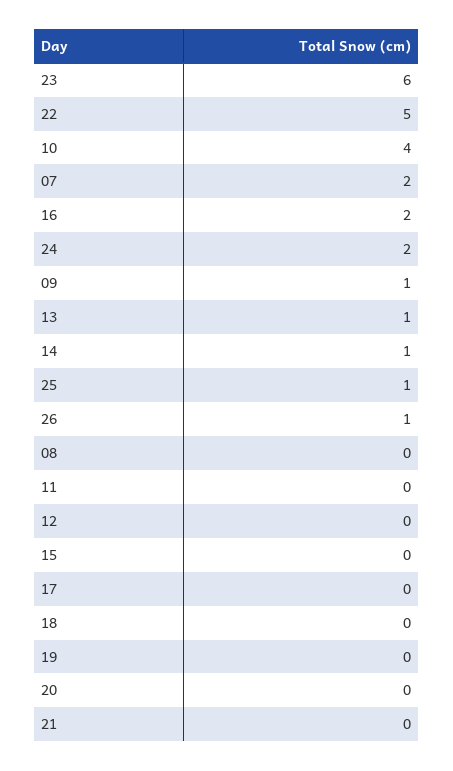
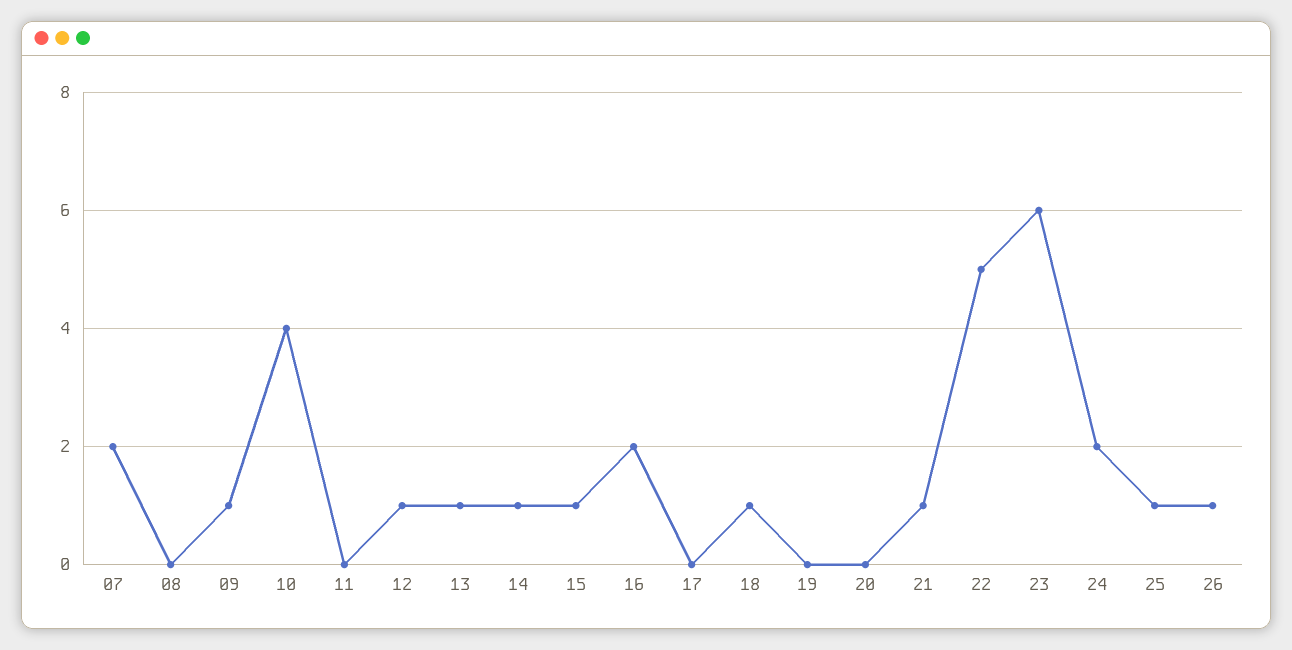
12: 0 -> 1
15: 0 -> 1
18: 0 -> 1
21: 0 -> 1

